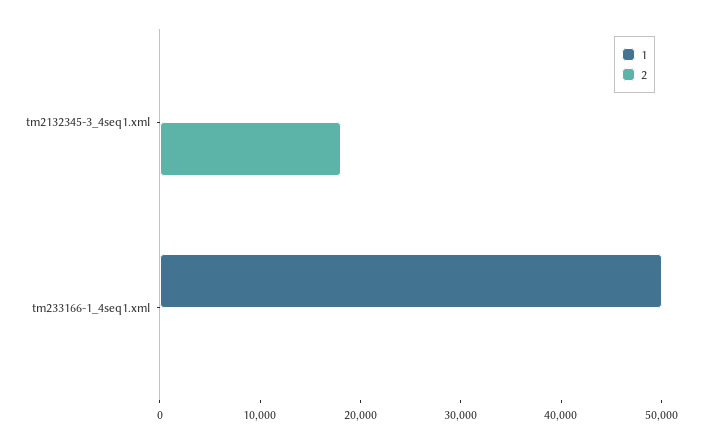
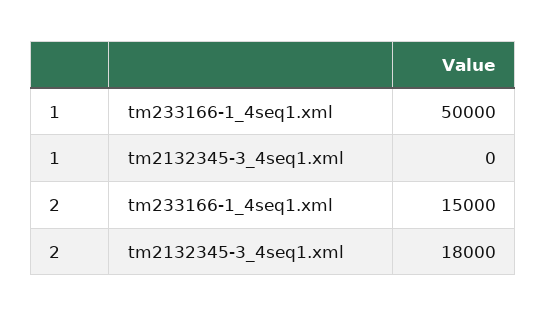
2, tm233166-1_4seq1.xml: 0 -> 15000

